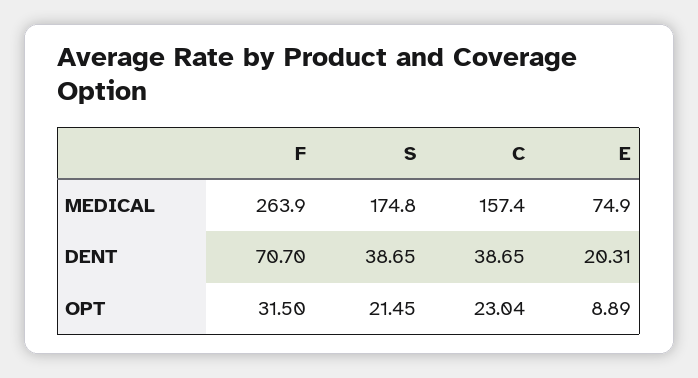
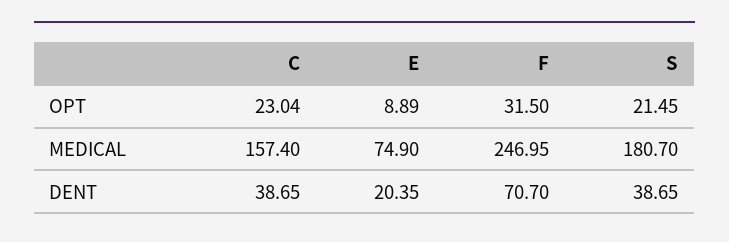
F, MEDICAL: 263.9 -> 246.95
S, MEDICAL: 174.8 -> 180.7
E, DENT: 20.31 -> 20.35

